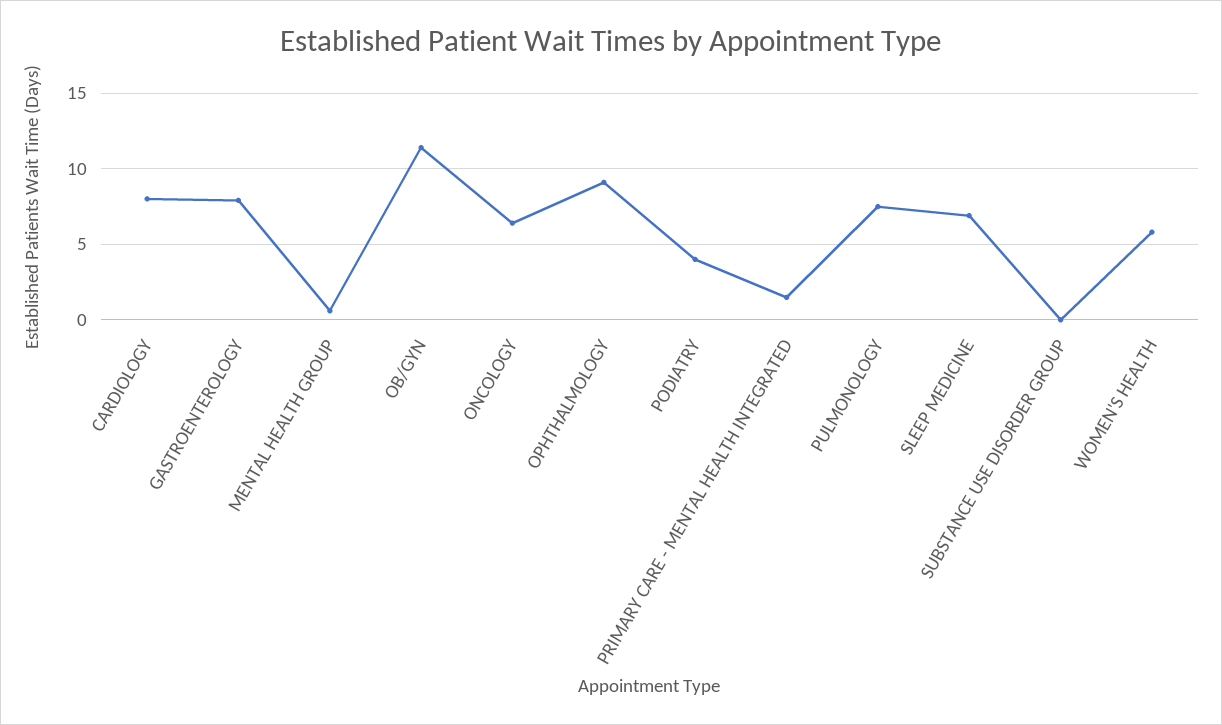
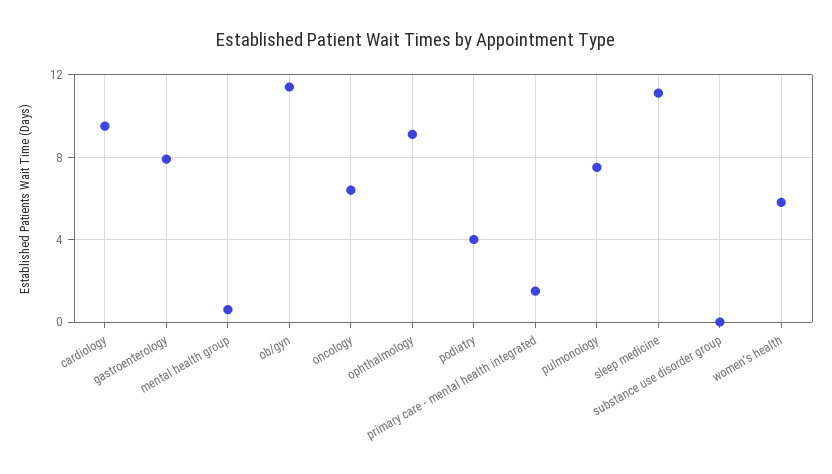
CARDIOLOGY: 8 -> 9.5
SLEEP MEDICINE: 7 -> 11

